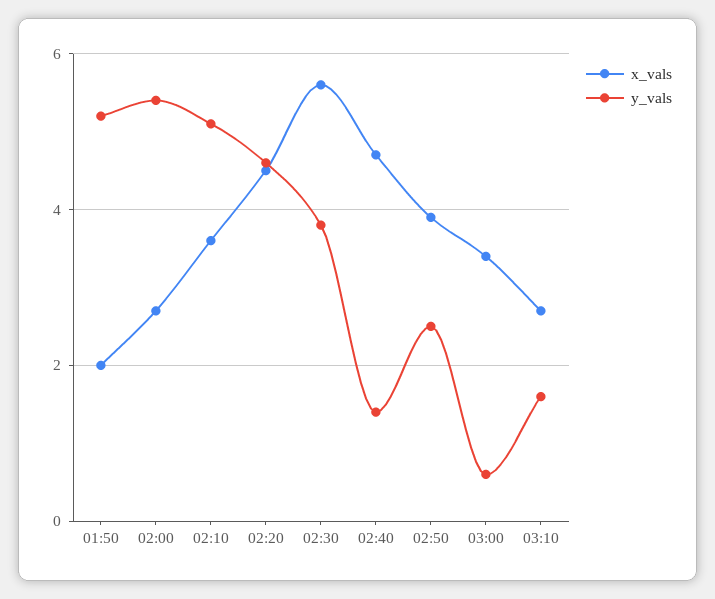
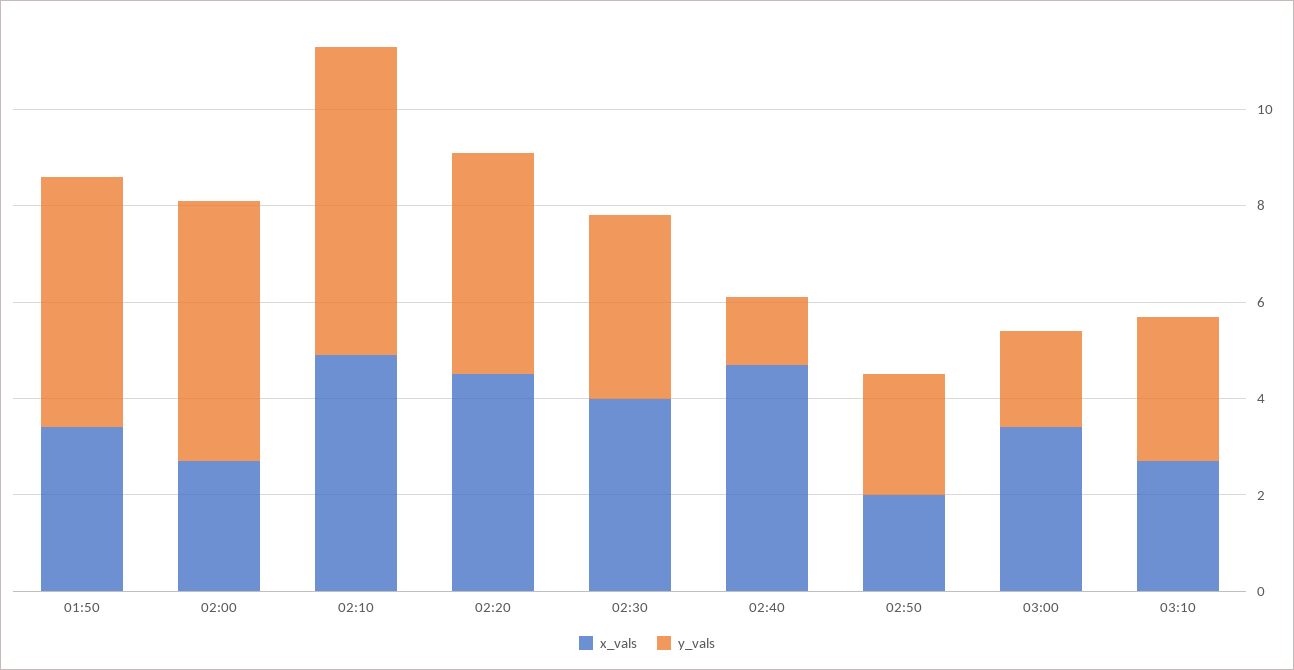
x_vals, 01:50: 2 -> 3.5
x_vals, 02:10: 3.5 -> 5
y_vals, 02:10: 5 -> 6.5
x_vals, 02:30: 5.5 -> 4
x_vals, 02:50: 4 -> 2
y_vals, 03:00: 0.5 -> 2
y_vals, 03:10: 1.5 -> 3

